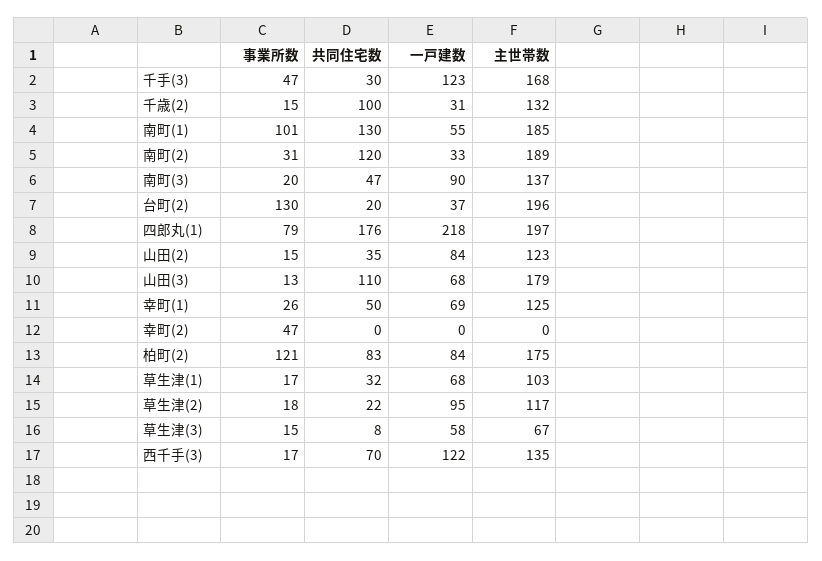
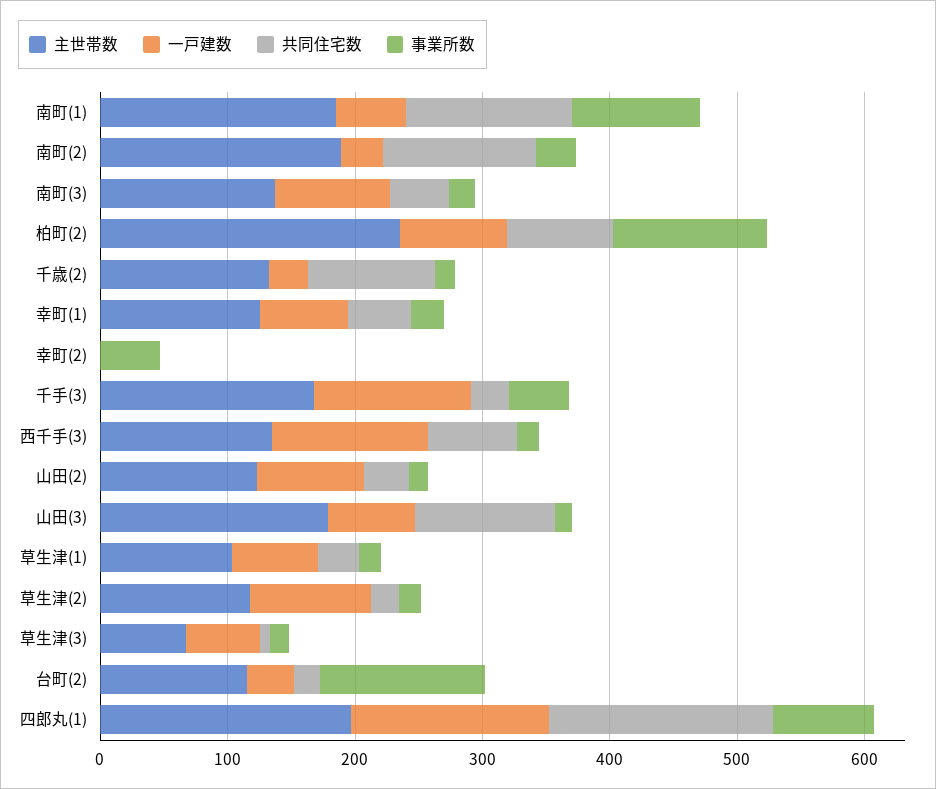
主世帯数, 台町(2): 196 -> 120
一戸建数, 四郎丸(1): 218 -> 160
主世帯数, 柏町(2): 175 -> 240

